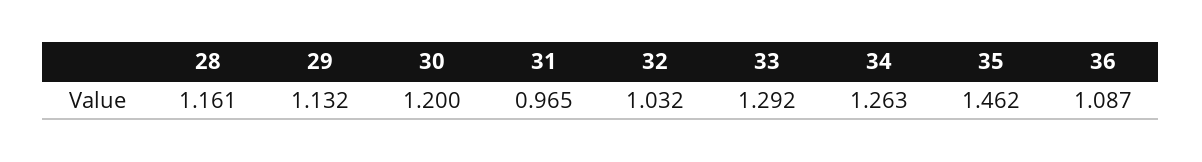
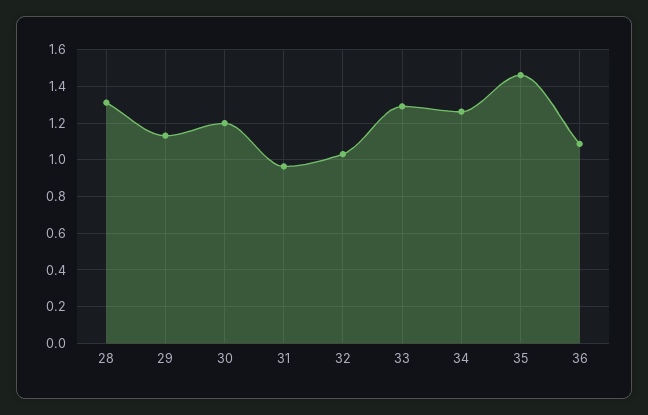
28: 1.161 -> 1.3

